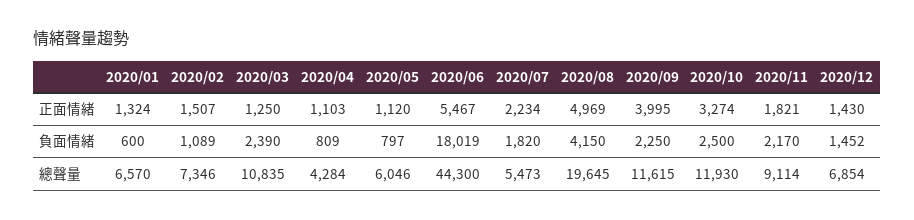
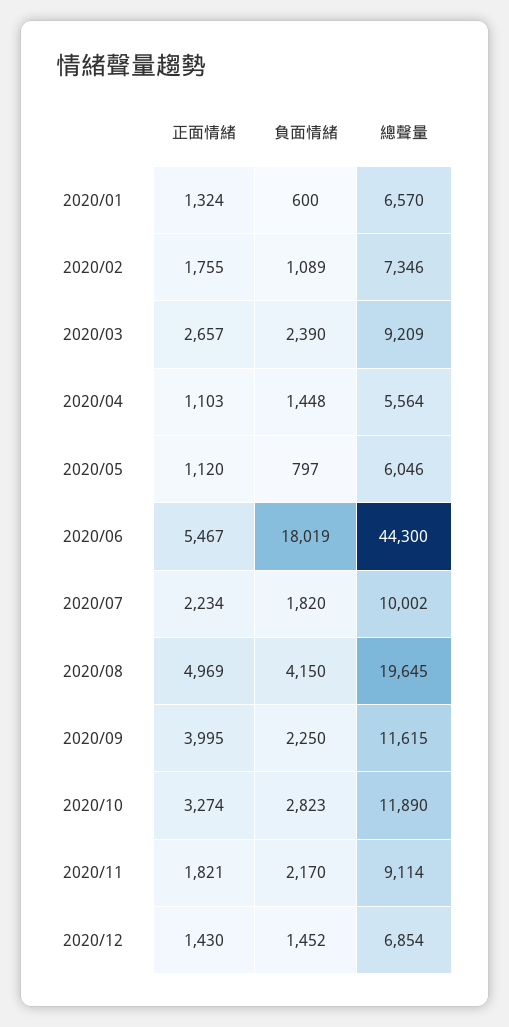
2020/02, 正面情緒: 1507 -> 1755
2020/03, 正面情緒: 1250 -> 2657
2020/04, 負面情緒: 809 -> 1448
2020/10, 負面情緒: 2500 -> 2823
2020/03, 總聲量: 10835 -> 9209
2020/04, 總聲量: 4284 -> 5564
2020/07, 總聲量: 5473 -> 10002
2020/10, 總聲量: 11930 -> 11890

